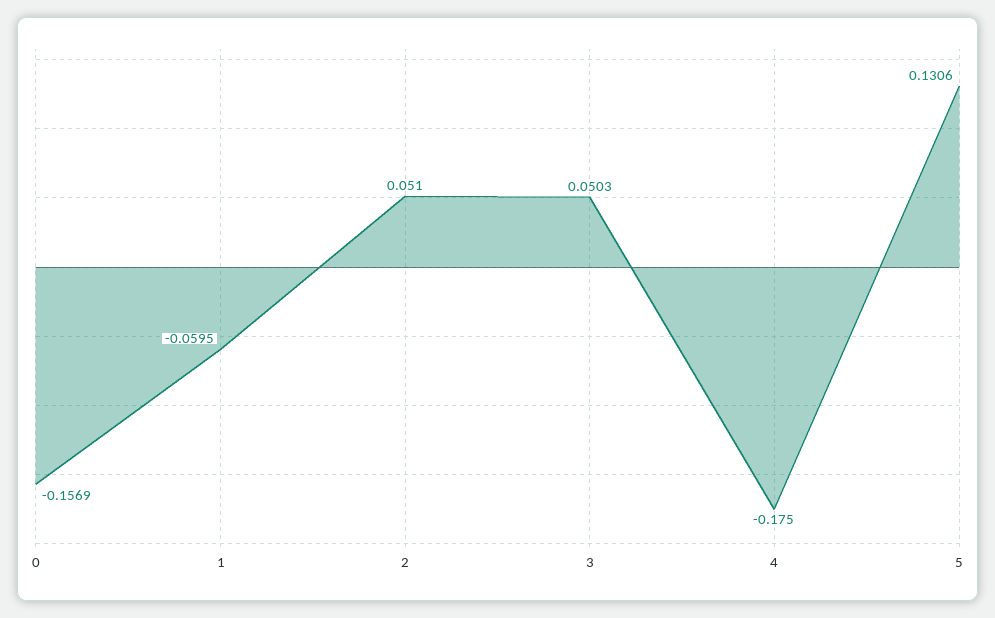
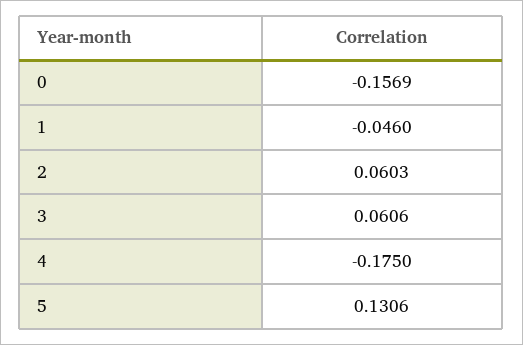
1: -0.0595 -> -0.046
2: 0.051 -> 0.0603
3: 0.0503 -> 0.0606

